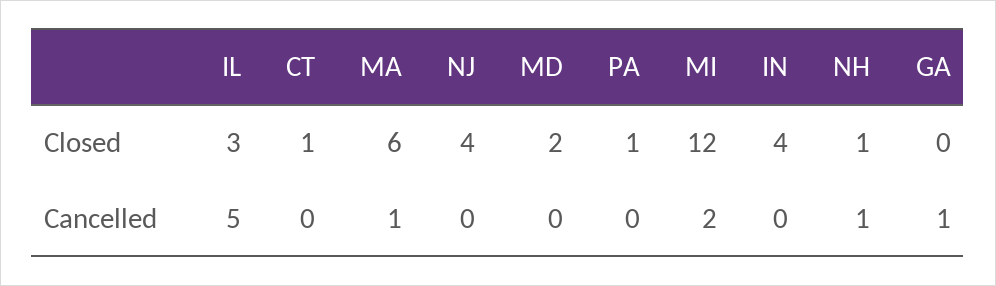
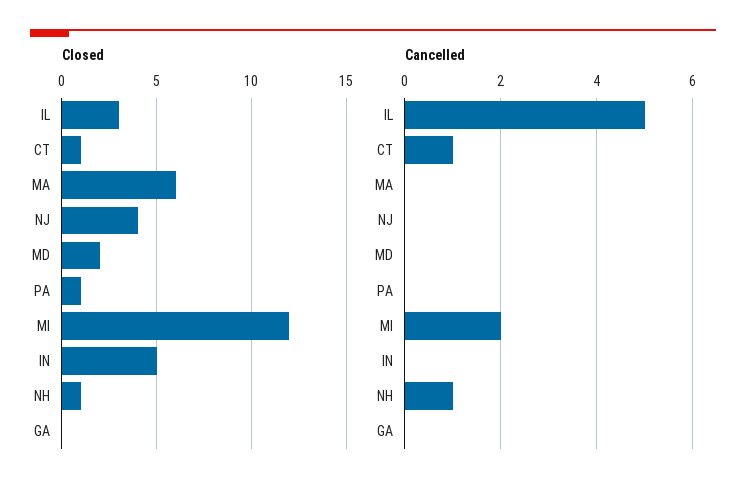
Closed, IN: 4 -> 5
Cancelled, CT: 0 -> 1
Cancelled, MA: 1 -> 0
Cancelled, GA: 1 -> 0

